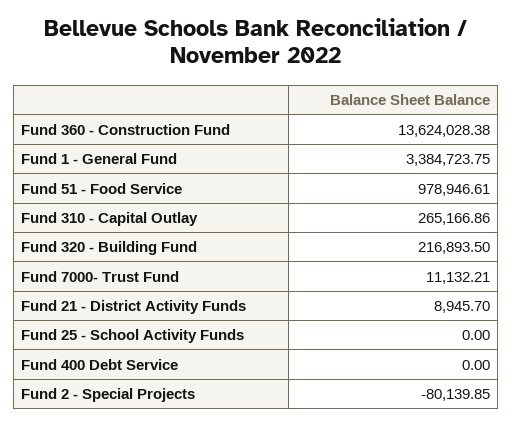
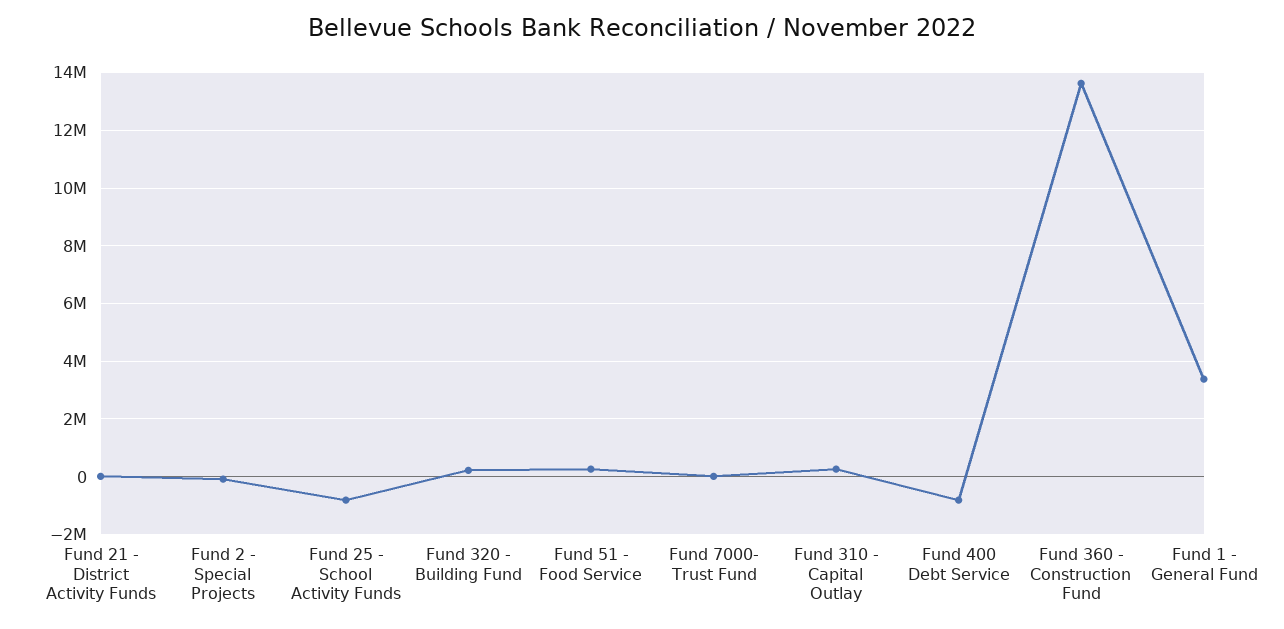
Fund 51 - Food Service: 978946.61 -> 250000
Fund 25 - School Activity Funds: 0 -> -750000
Fund 400 Debt Service: 0 -> -750000

